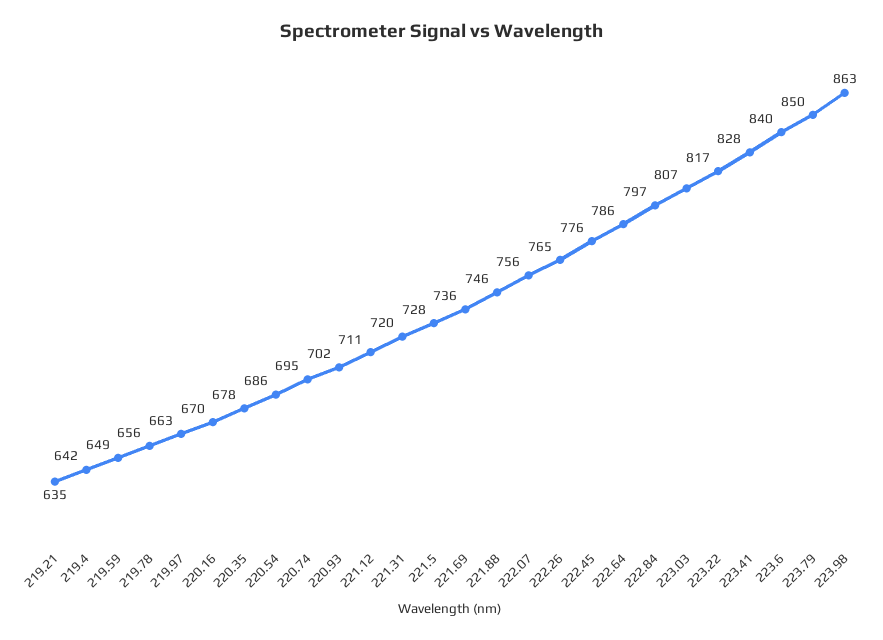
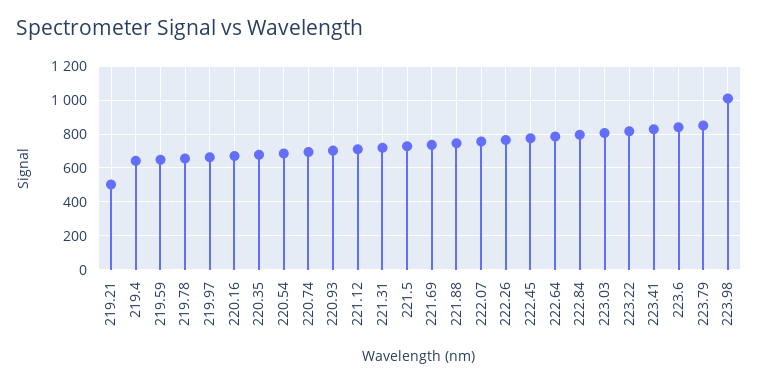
219.21: 635 -> 500
223.98: 863 -> 1000

